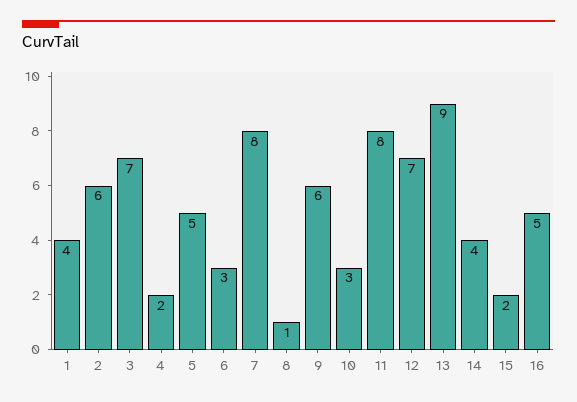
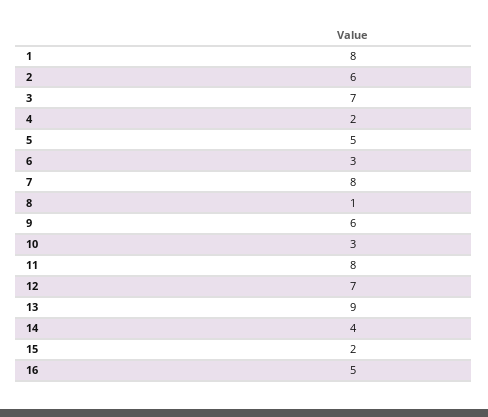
1: 4 -> 8

